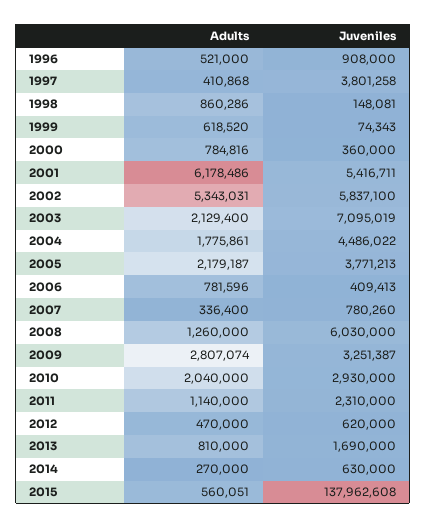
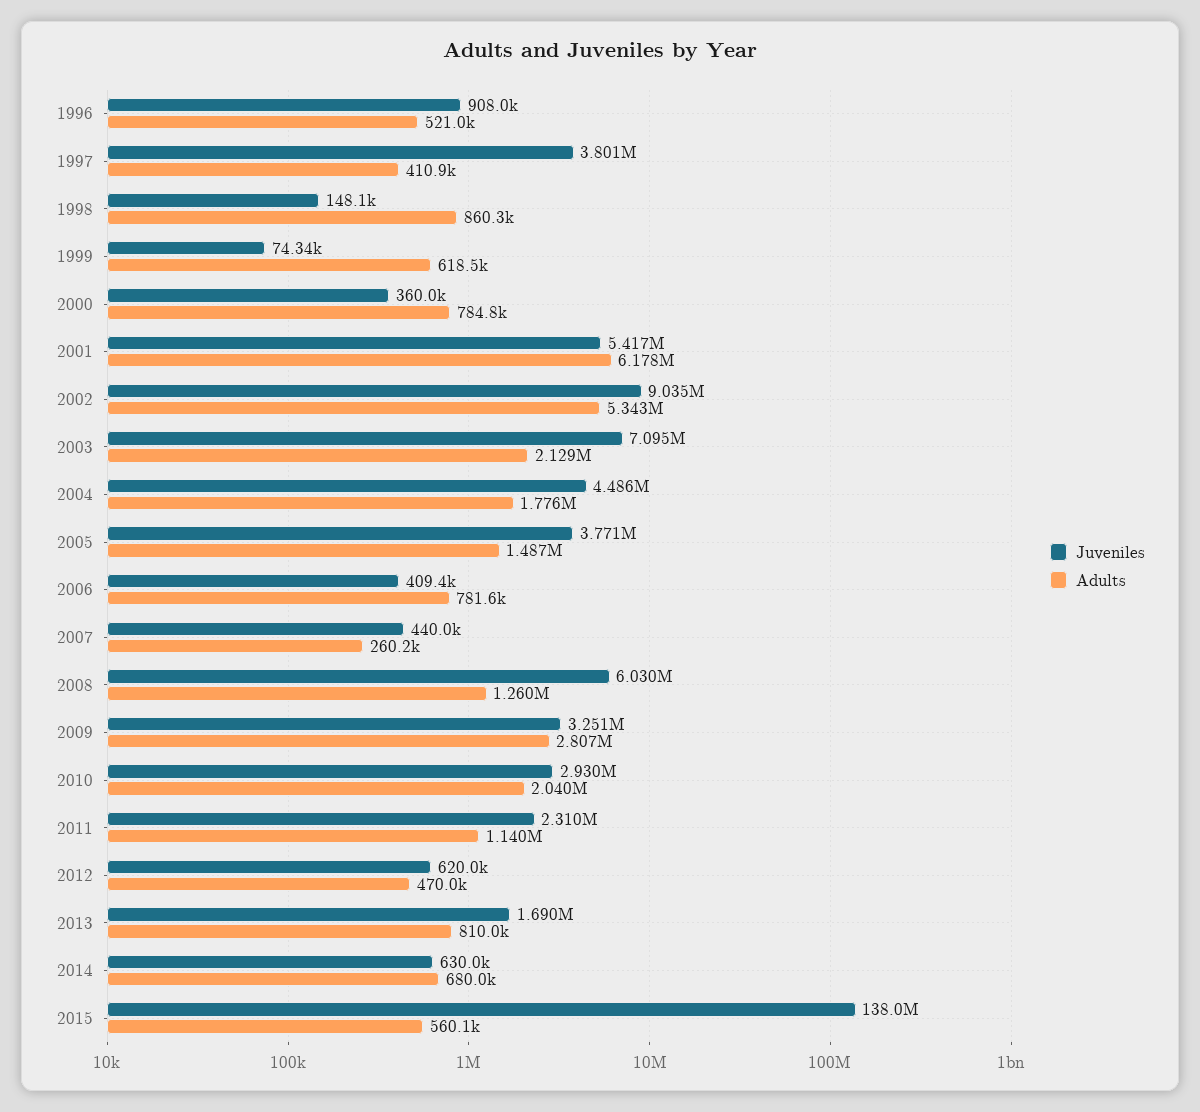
Juveniles, 2002: 5837100 -> 9035000
Adults, 2005: 2179187 -> 1487000
Adults, 2007: 336400 -> 260200
Juveniles, 2007: 780260 -> 440000
Adults, 2014: 270000 -> 680000

